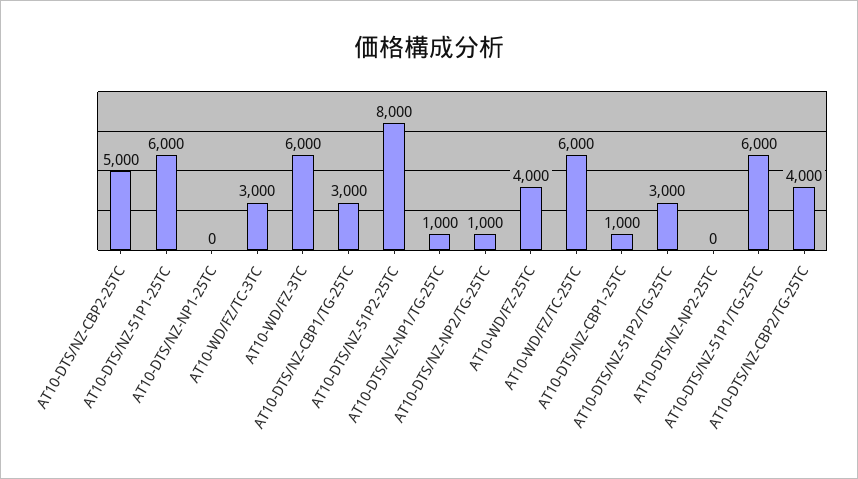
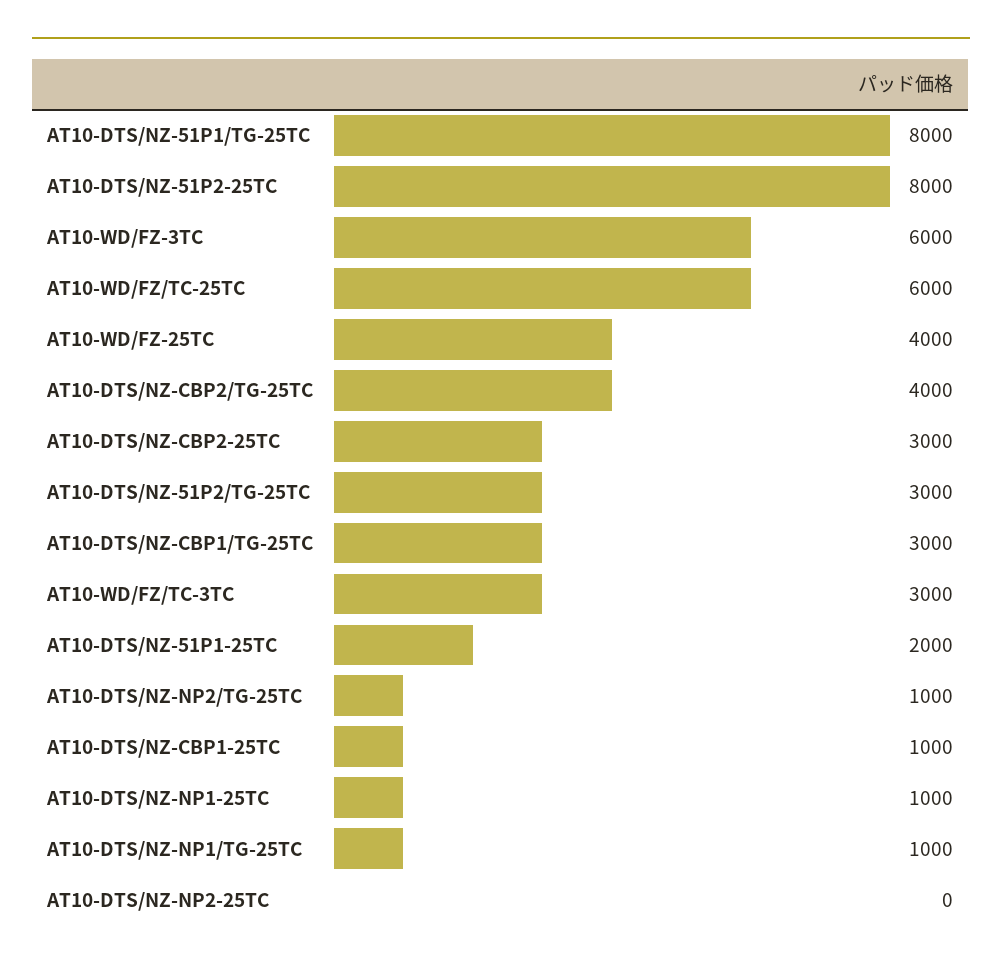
AT10-DTS/NZ-CBP2-25TC: 5000 -> 3000
AT10-DTS/NZ-51P1-25TC: 6000 -> 2000
AT10-DTS/NZ-NP1-25TC: 0 -> 1000
AT10-DTS/NZ-51P1/TG-25TC: 6000 -> 8000

